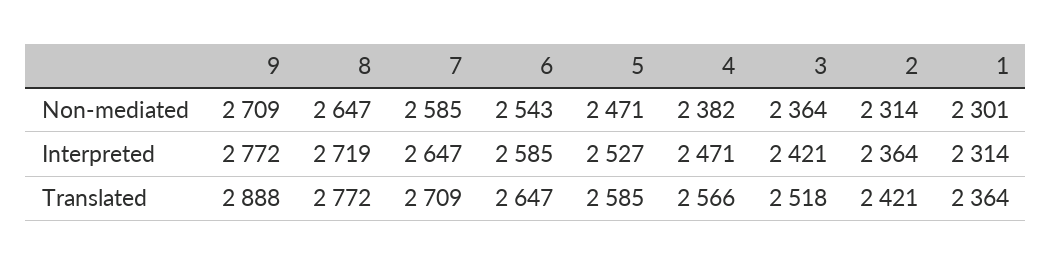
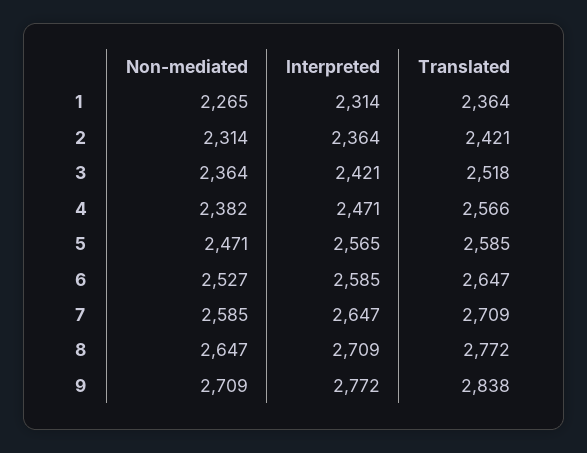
6, Non-mediated: 2543 -> 2527
1, Non-mediated: 2301 -> 2265
8, Interpreted: 2719 -> 2709
5, Interpreted: 2527 -> 2565
9, Translated: 2888 -> 2838

